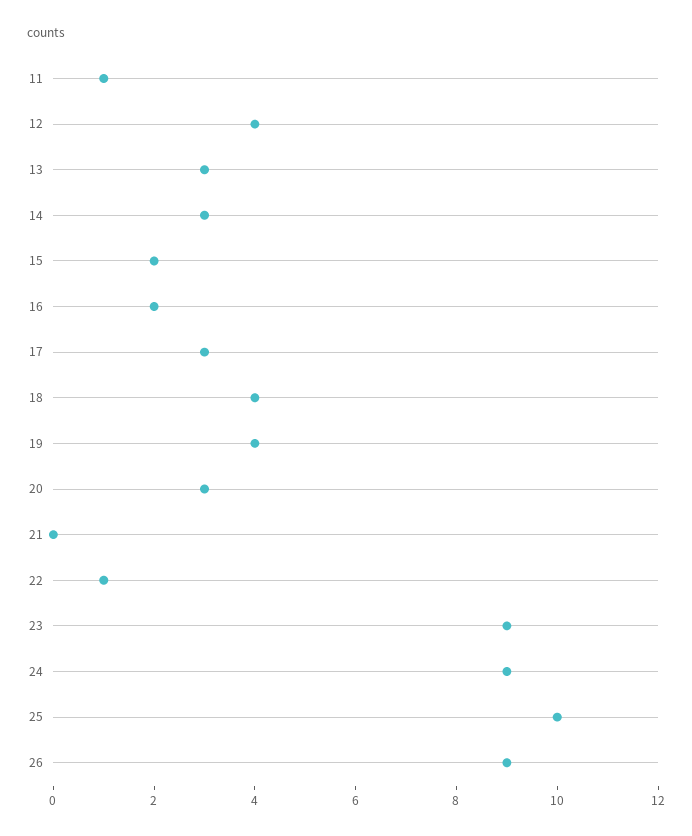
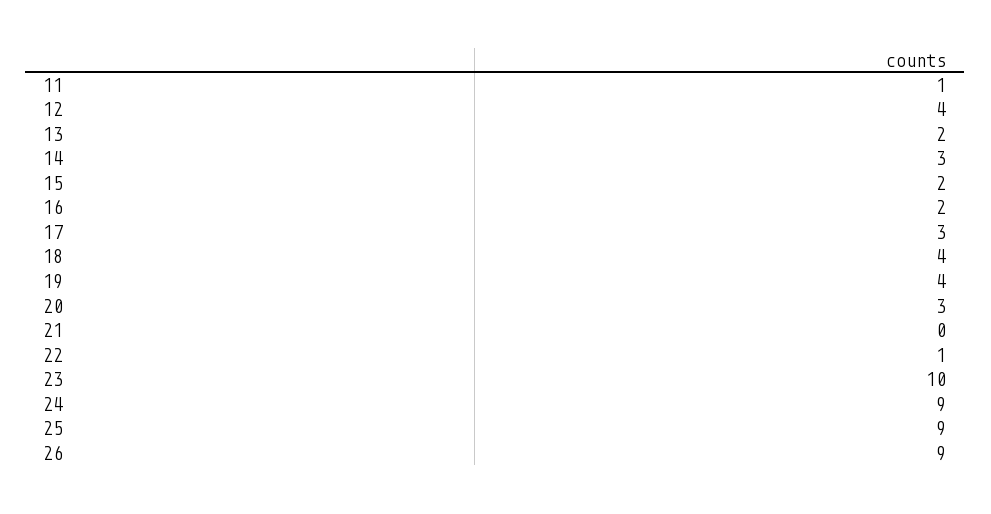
13: 3 -> 2
23: 9 -> 10
25: 10 -> 9

